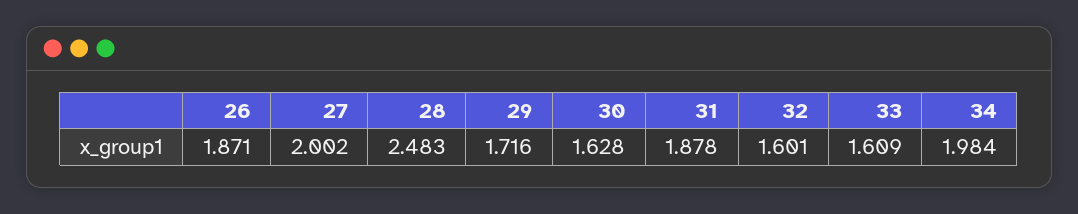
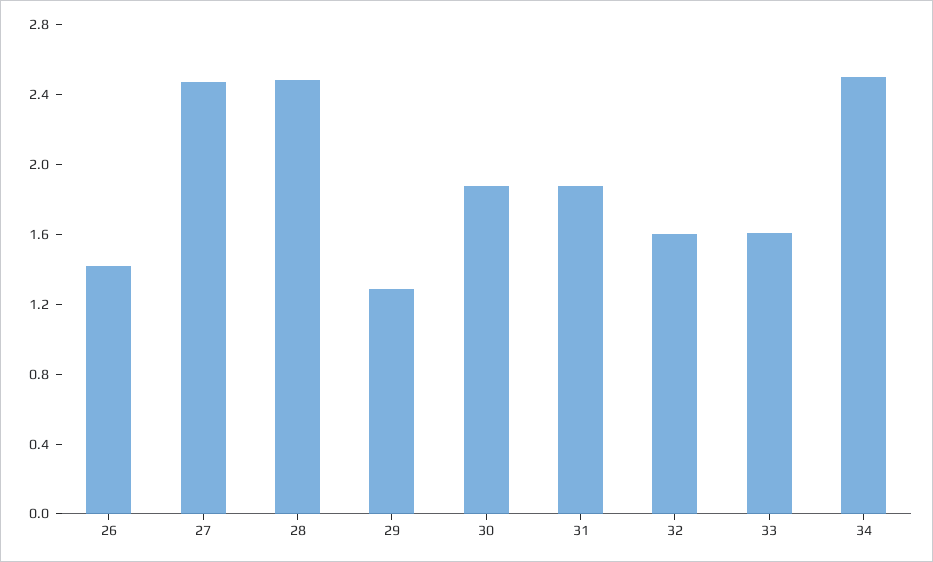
26: 1.871 -> 1.4
27: 2.002 -> 2.5
29: 1.716 -> 1.3
30: 1.628 -> 1.9
34: 1.984 -> 2.5

